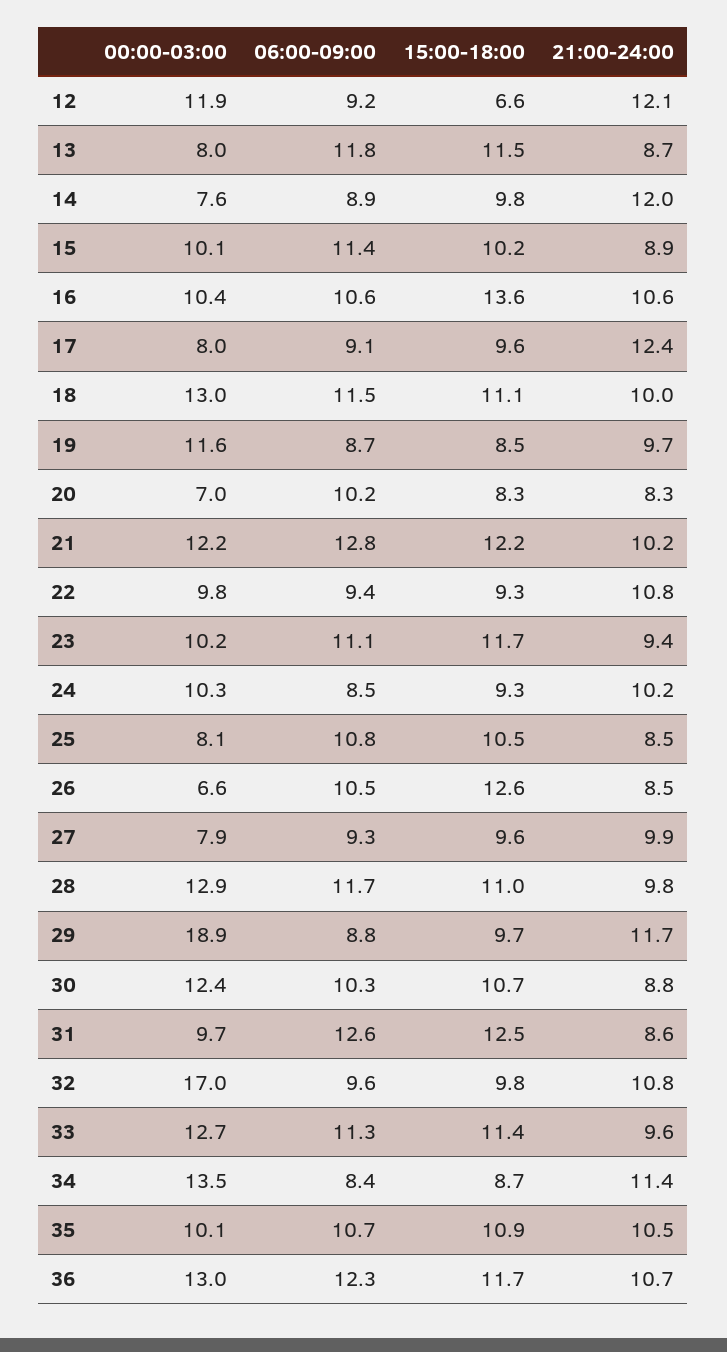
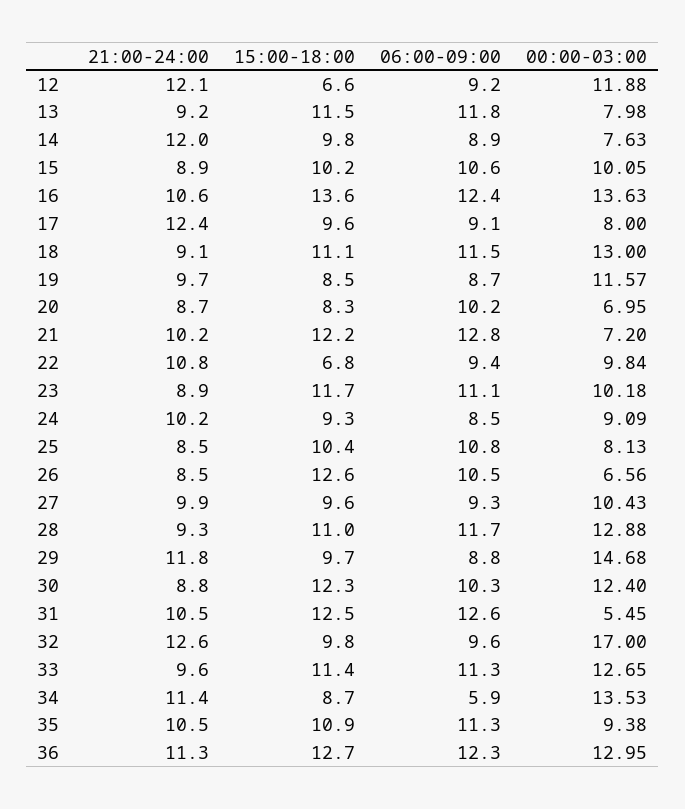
21:00-24:00, 13: 8.7 -> 9.2
06:00-09:00, 15: 11.4 -> 10.6
00:00-03:00, 16: 10.4 -> 13.63
06:00-09:00, 16: 10.6 -> 12.4
21:00-24:00, 18: 10 -> 9.1
21:00-24:00, 20: 8.3 -> 8.7
00:00-03:00, 21: 12.2 -> 7.2
15:00-18:00, 22: 9.3 -> 6.8
21:00-24:00, 23: 9.4 -> 8.9
00:00-03:00, 24: 10.3 -> 9.09
15:00-18:00, 25: 10.5 -> 10.4
00:00-03:00, 27: 7.9 -> 10.43
21:00-24:00, 28: 9.8 -> 9.3
00:00-03:00, 29: 18.9 -> 14.68
21:00-24:00, 29: 11.7 -> 11.8
15:00-18:00, 30: 10.7 -> 12.3
00:00-03:00, 31: 9.7 -> 5.45
21:00-24:00, 31: 8.6 -> 10.5
21:00-24:00, 32: 10.8 -> 12.6
06:00-09:00, 34: 8.4 -> 5.9
00:00-03:00, 35: 10.1 -> 9.38
06:00-09:00, 35: 10.7 -> 11.3
15:00-18:00, 36: 11.7 -> 12.7
21:00-24:00, 36: 10.7 -> 11.3

